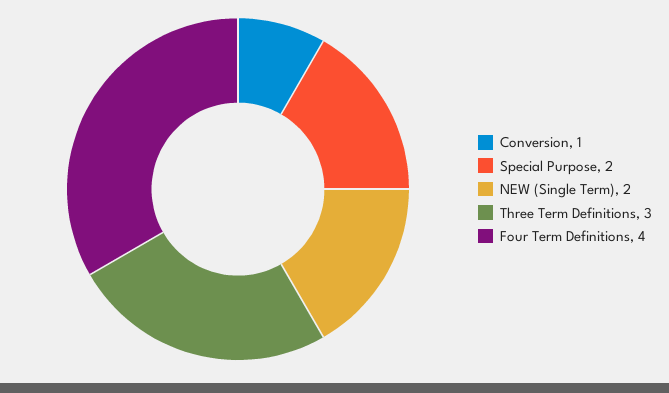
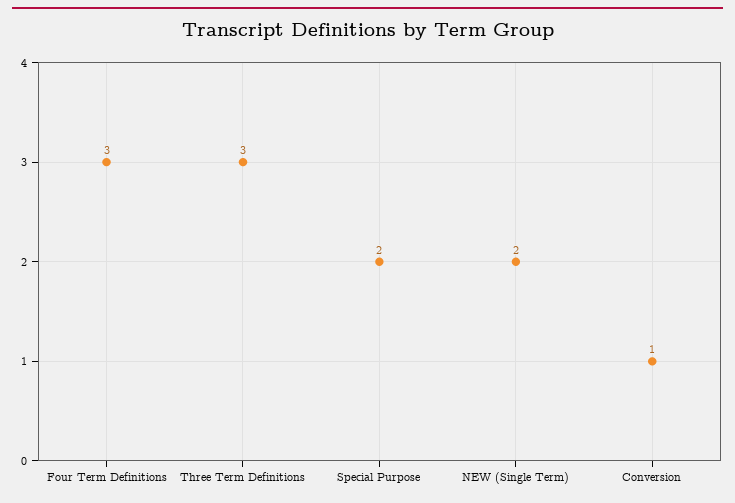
Four Term Definitions: 4 -> 3

